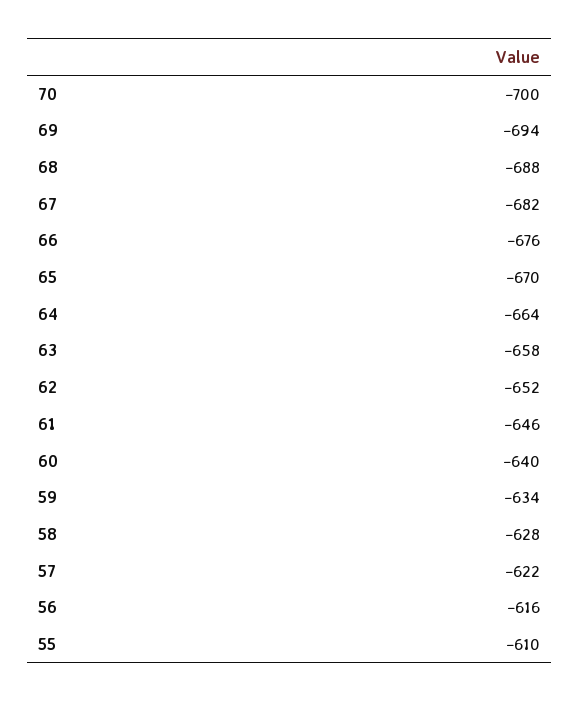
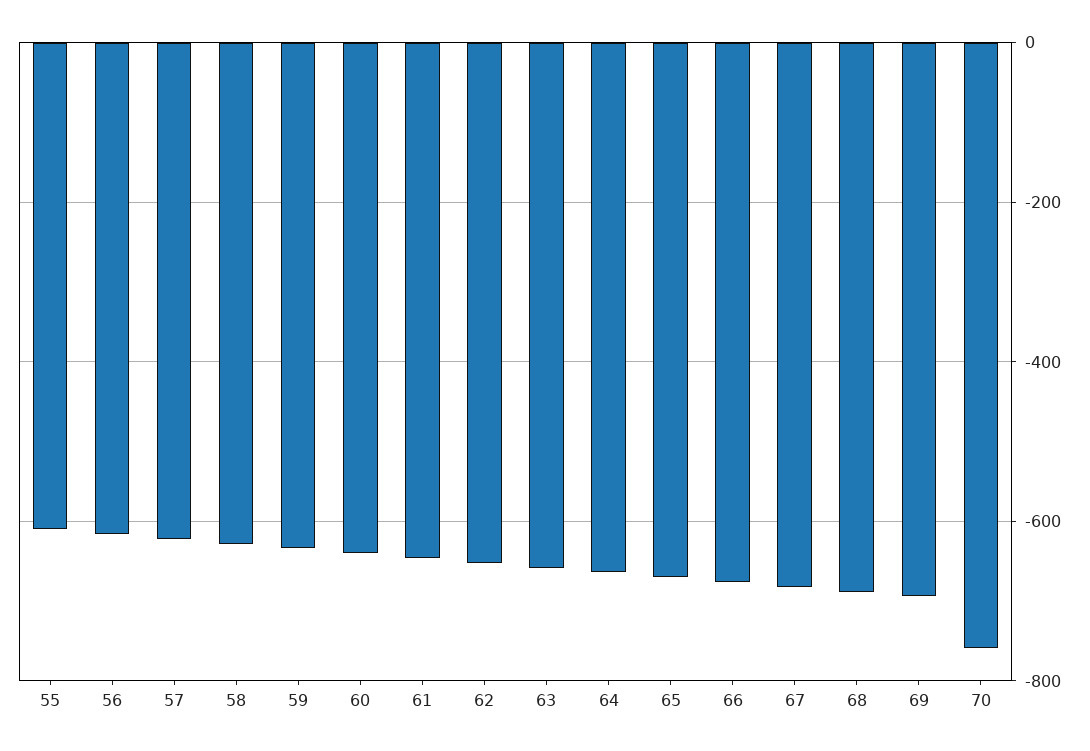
70: -700 -> -760

